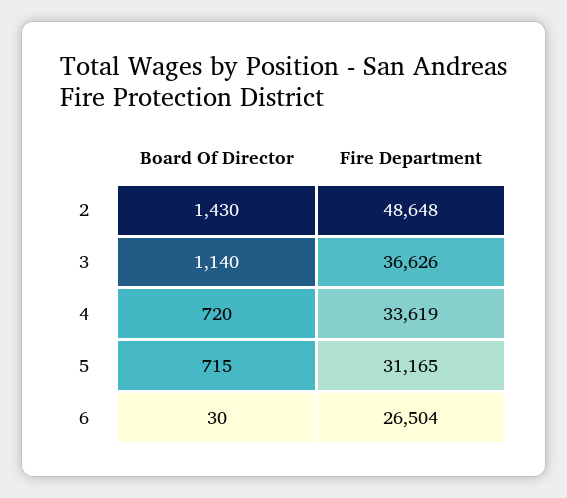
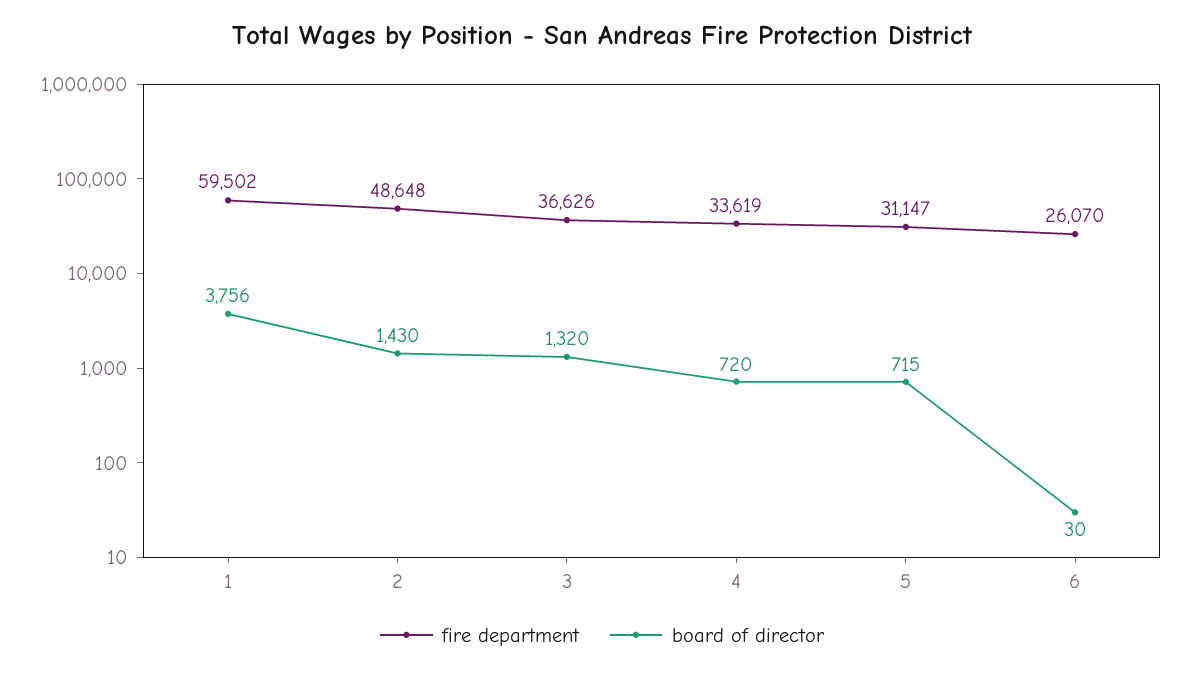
Board Of Director, 3: 1140 -> 1320
Fire Department, 5: 31165 -> 31147
Fire Department, 6: 26504 -> 26070
Fire Department, 1: none -> 59502
Board Of Director, 1: none -> 3756

